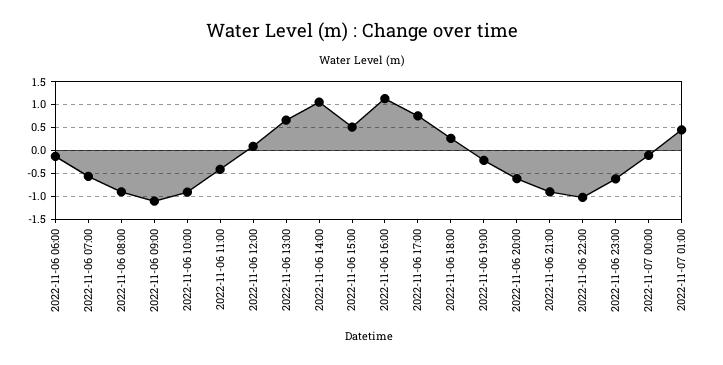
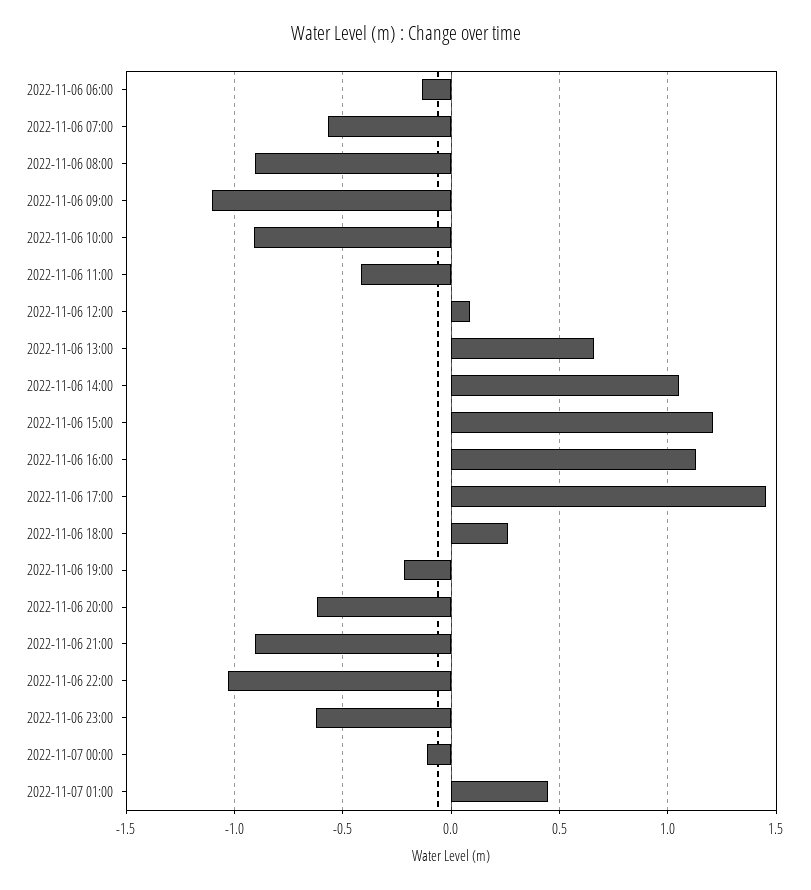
2022-11-06 15:00: 0.5 -> 1.2
2022-11-06 17:00: 0.75 -> 1.45

